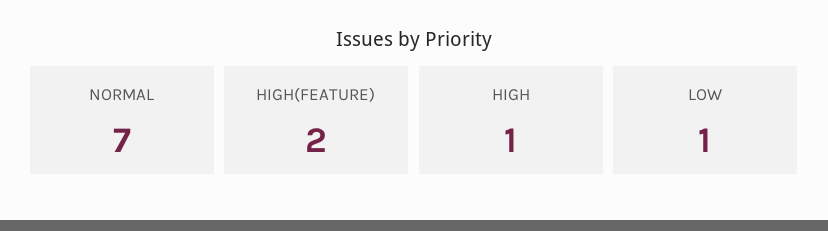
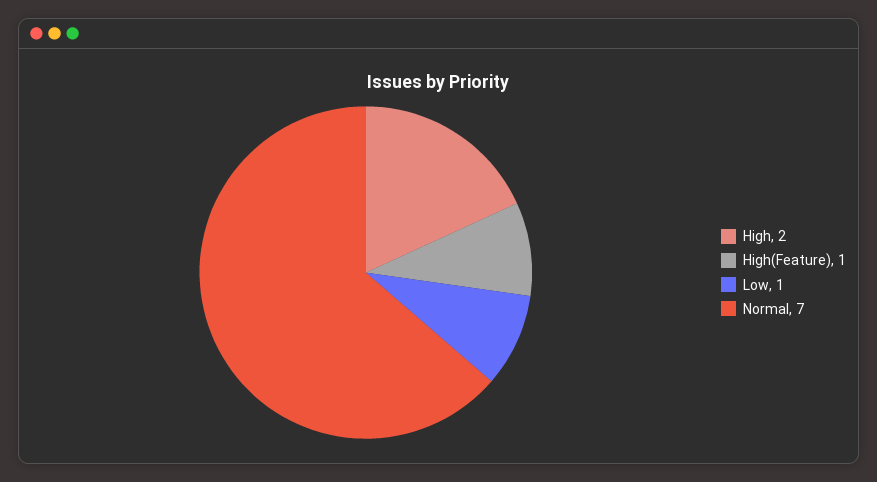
HIGH(FEATURE): 2 -> 1
HIGH: 1 -> 2

